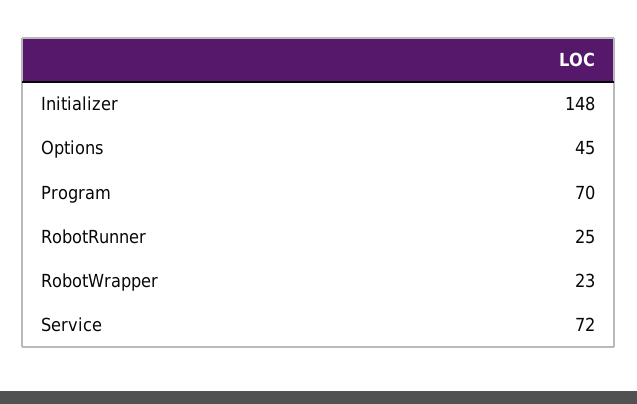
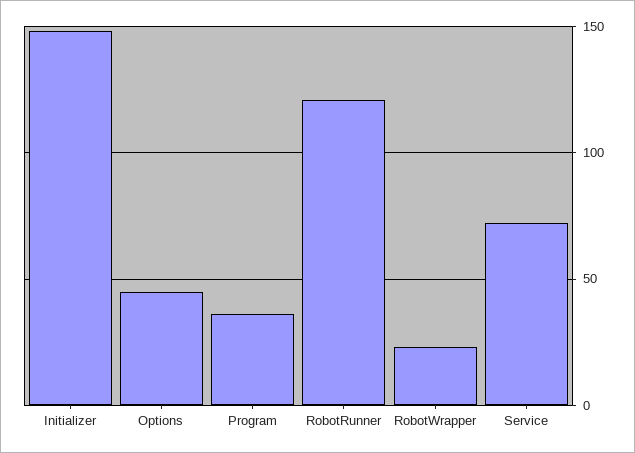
Program: 70 -> 35
RobotRunner: 25 -> 120

